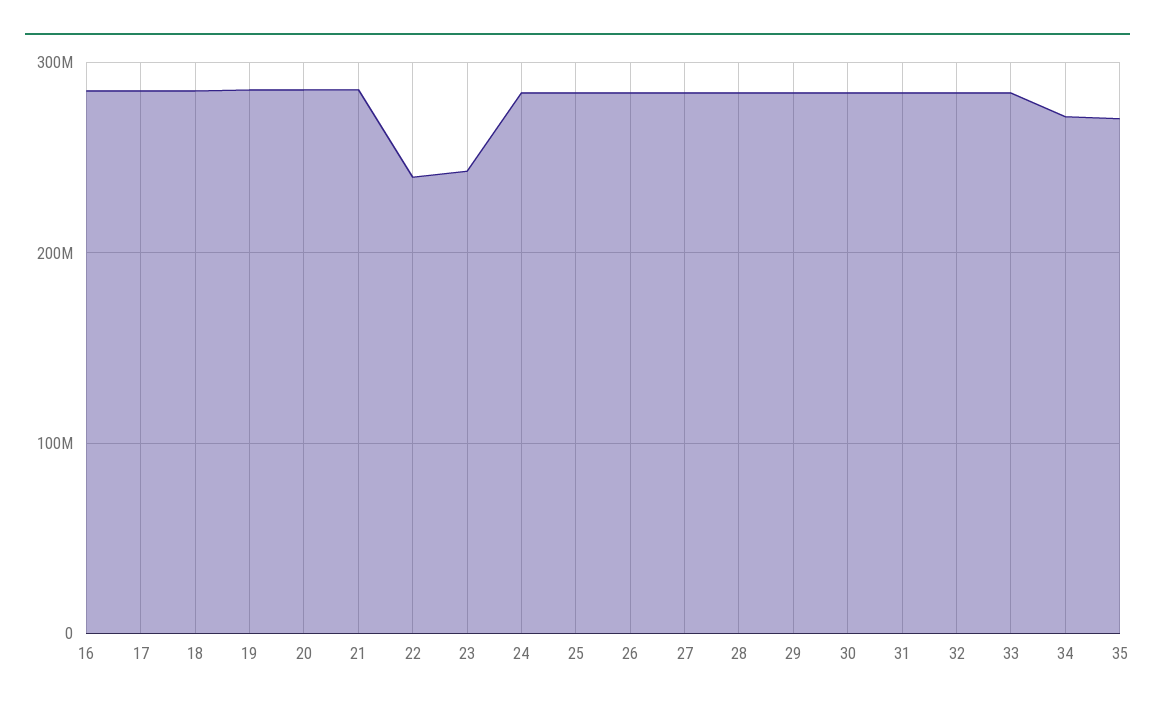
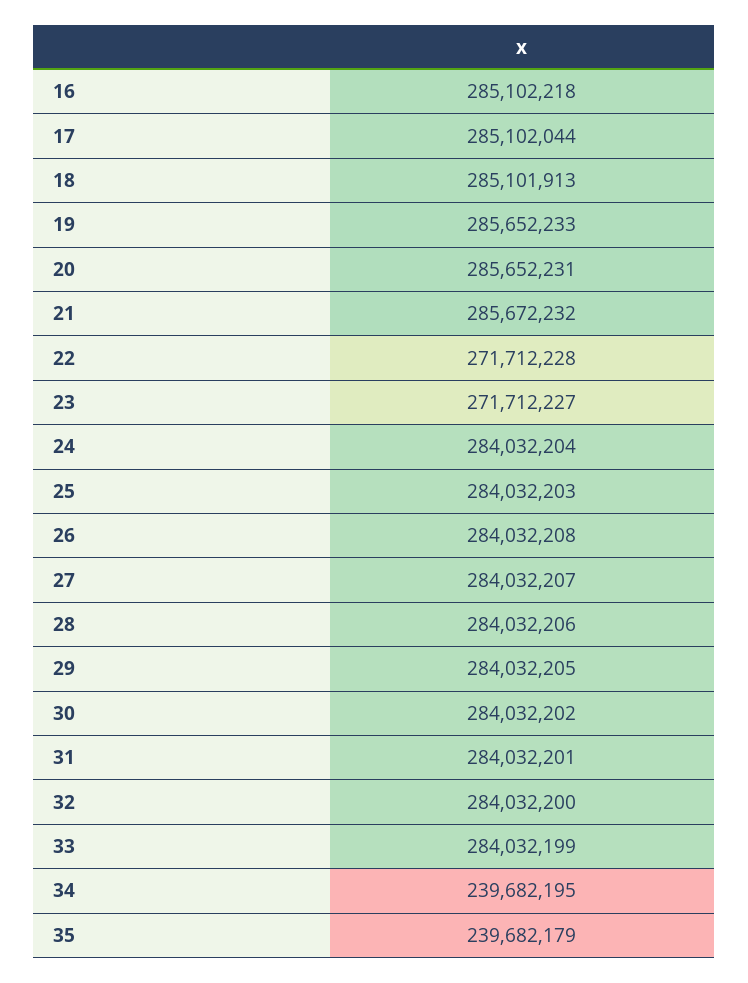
22: 240000000 -> 271712228
23: 240000000 -> 271712227
34: 270000000 -> 239682195
35: 270000000 -> 239682179

